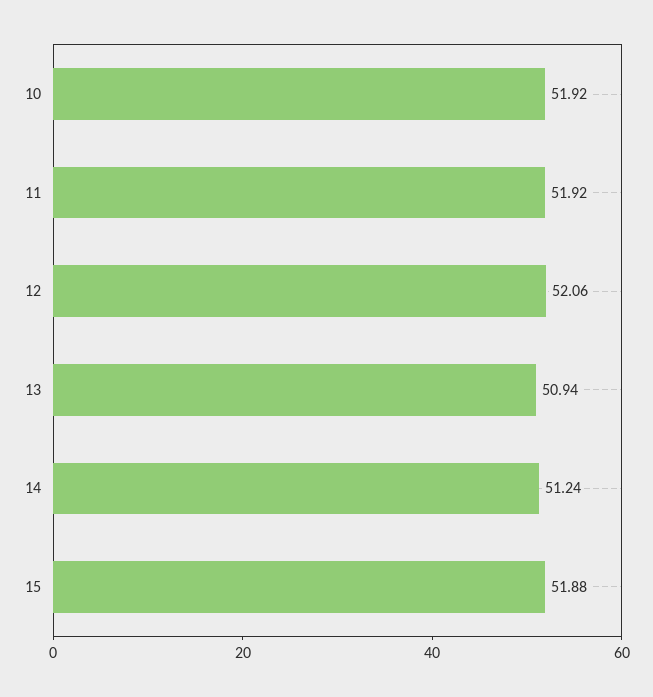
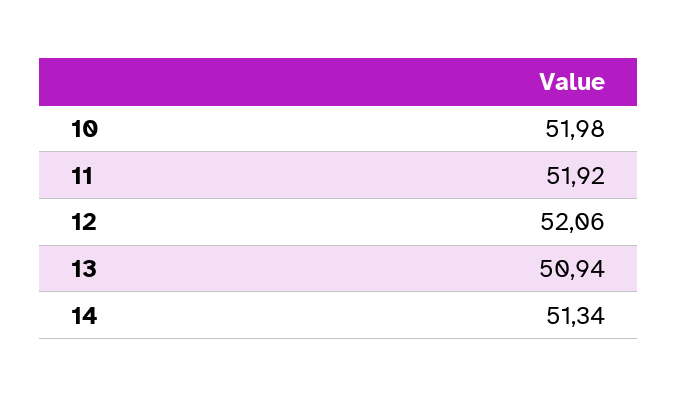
10: 51.92 -> 51.98
14: 51.24 -> 51.34
15: 51.88 -> none

